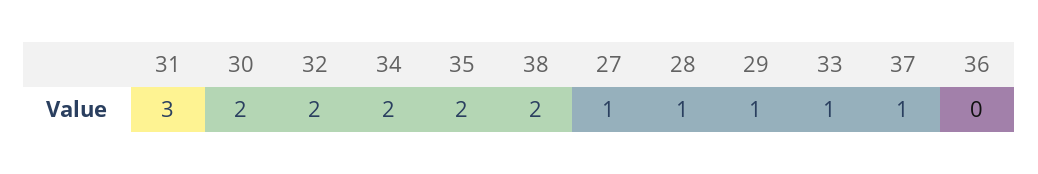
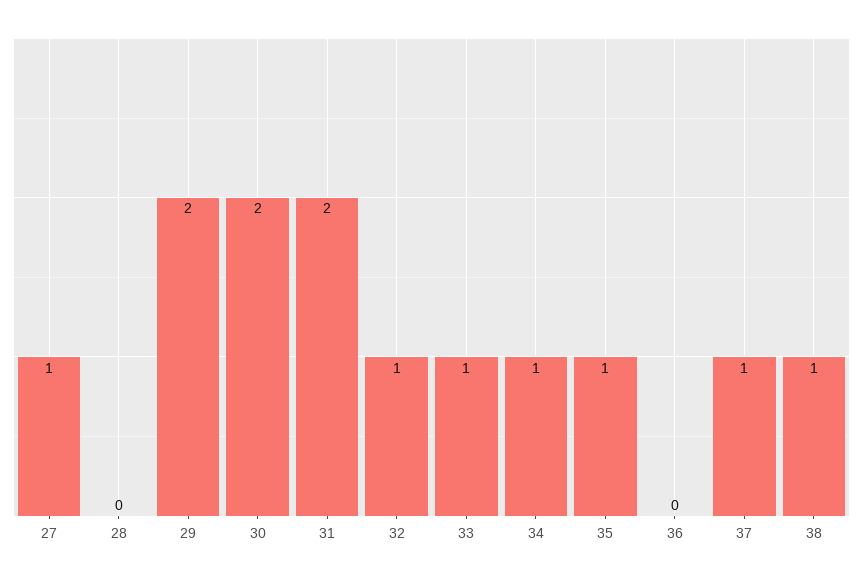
31: 3 -> 2
32: 2 -> 1
34: 2 -> 1
35: 2 -> 1
38: 2 -> 1
28: 1 -> 0
29: 1 -> 2

